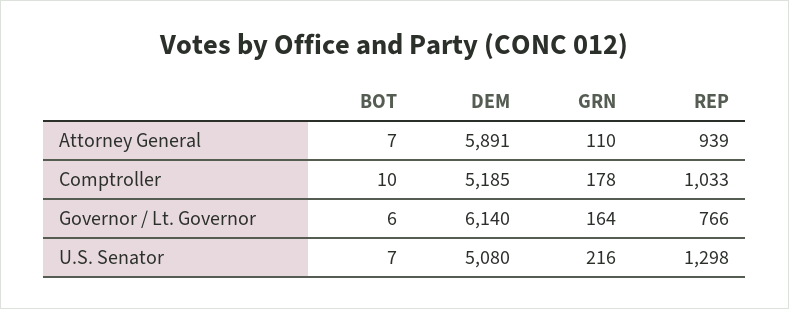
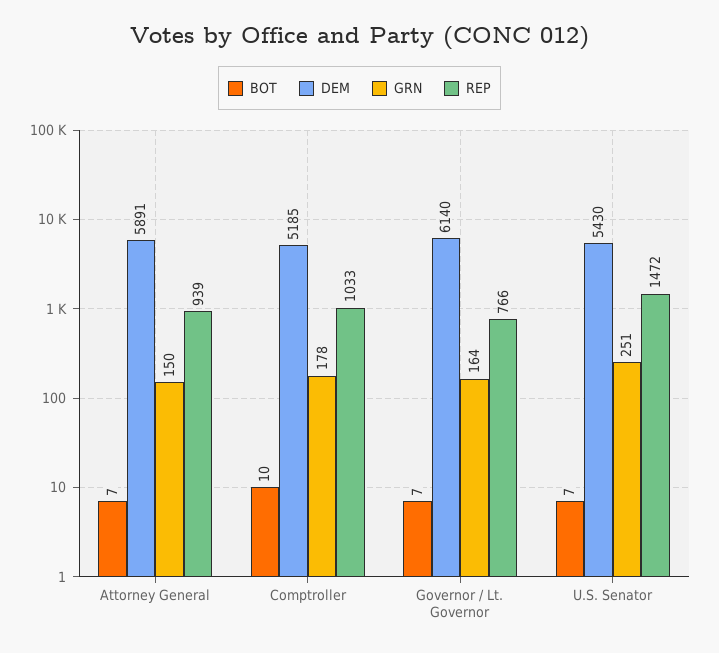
GRN, Attorney General: 110 -> 150
BOT, Governor / Lt. Governor: 6 -> 7
DEM, U.S. Senator: 5080 -> 5430
GRN, U.S. Senator: 216 -> 251
REP, U.S. Senator: 1298 -> 1472

